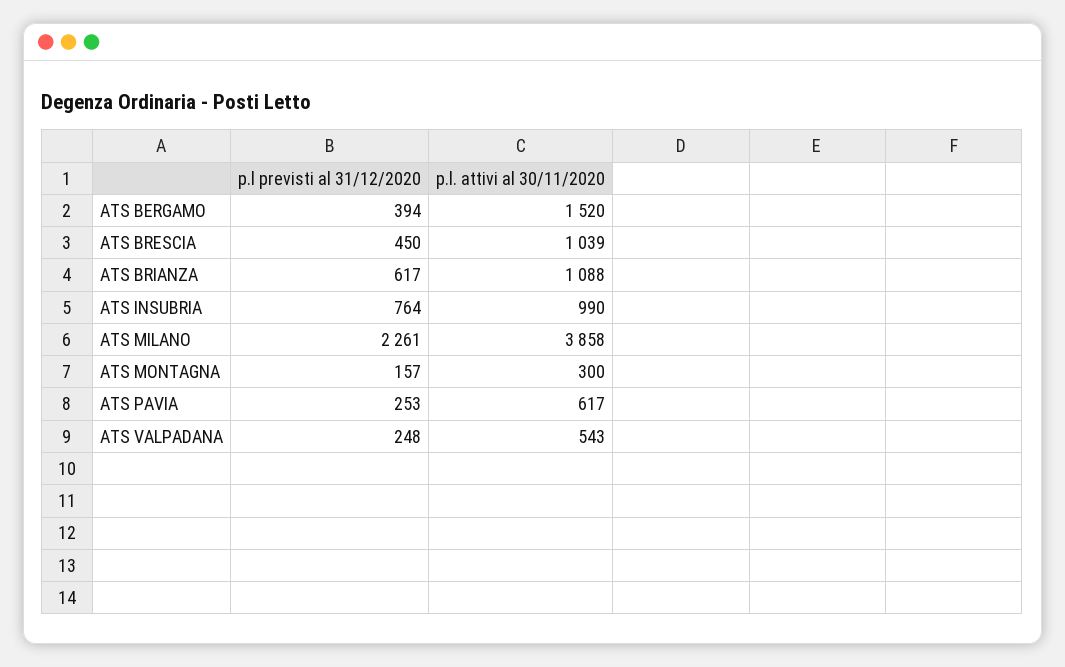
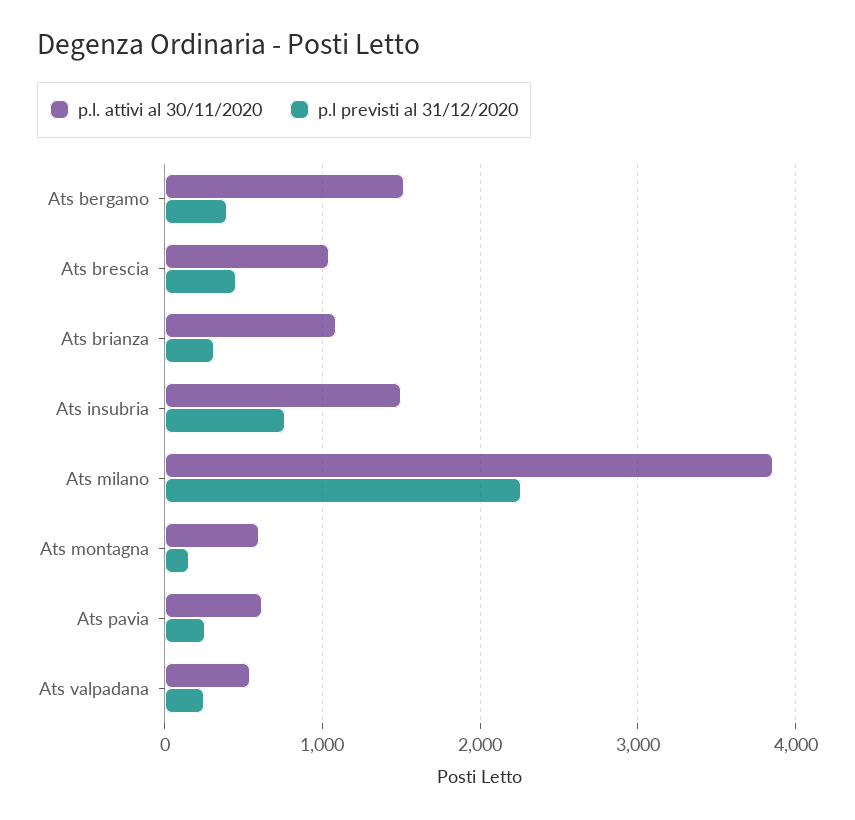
p.l previsti al 31/12/2020, ATS BRIANZA: 617 -> 300
p.l. attivi al 30/11/2020, ATS INSUBRIA: 990 -> 1500
p.l. attivi al 30/11/2020, ATS MONTAGNA: 300 -> 600

